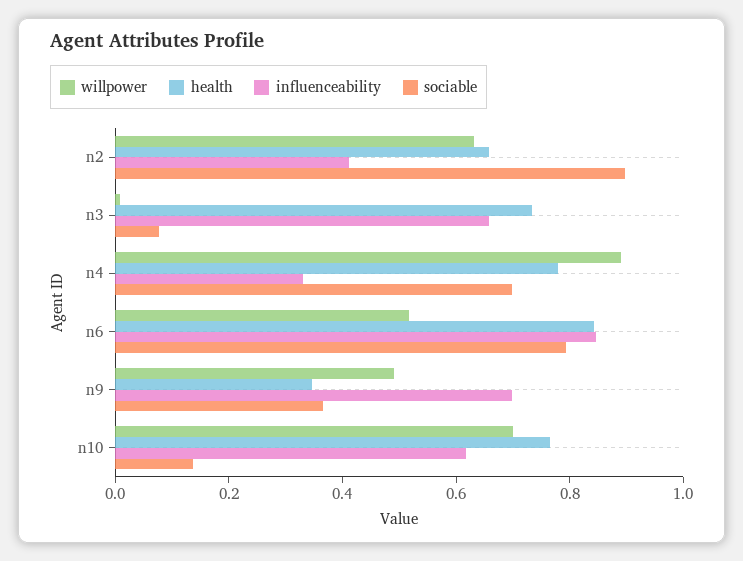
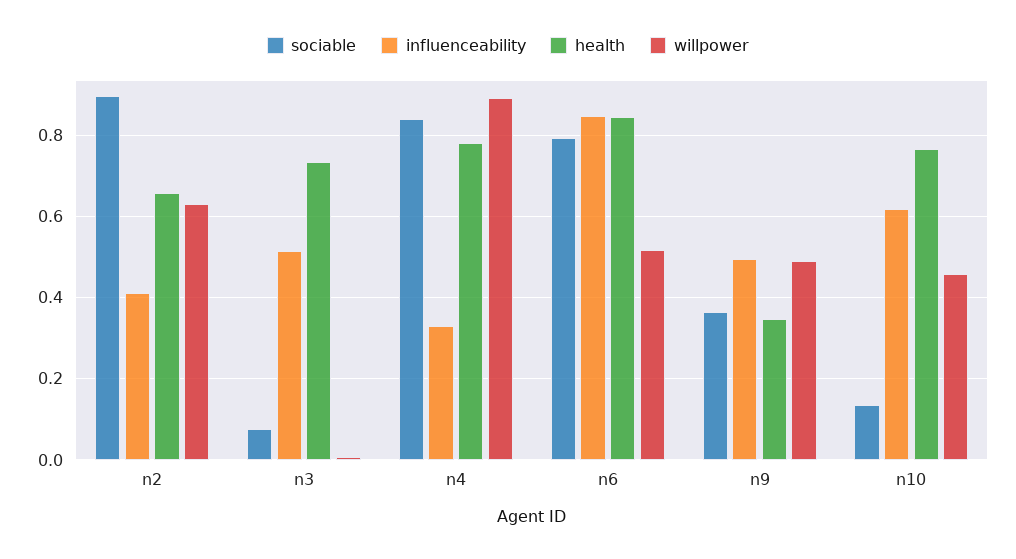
influenceability, n3: 0.65 -> 0.52
sociable, n4: 0.7 -> 0.84
influenceability, n9: 0.7 -> 0.5
willpower, n10: 0.7 -> 0.46

